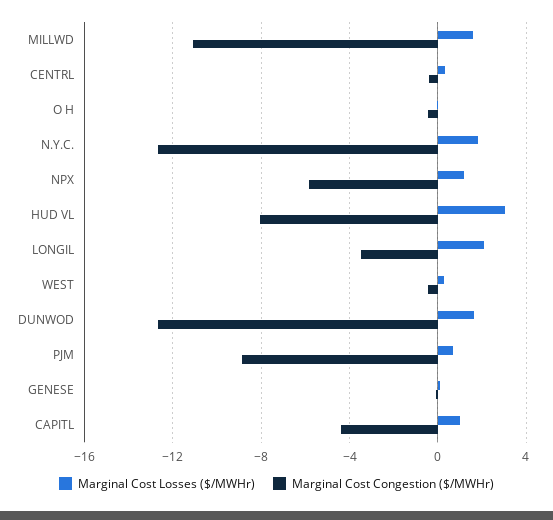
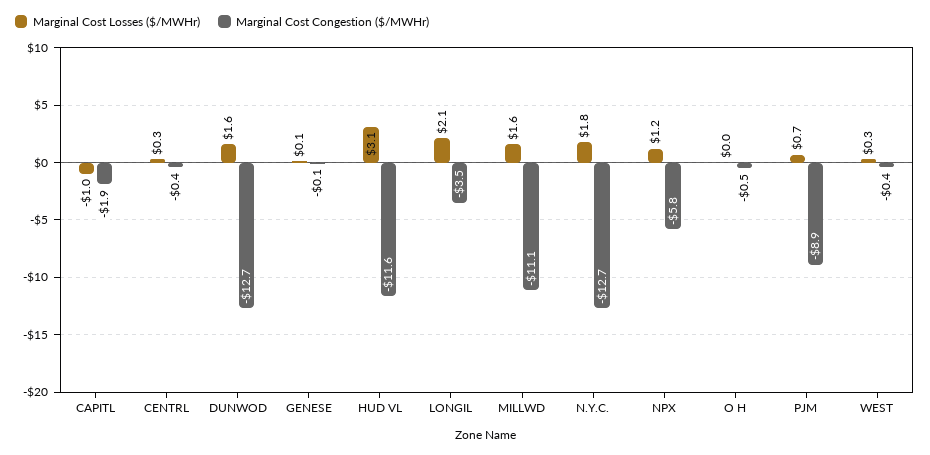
Marginal Cost Congestion ($/MWHr), HUD VL: -8 -> -11.6
Marginal Cost Losses ($/MWHr), CAPITL: 1 -> -1
Marginal Cost Congestion ($/MWHr), CAPITL: -4.5 -> -1.9

